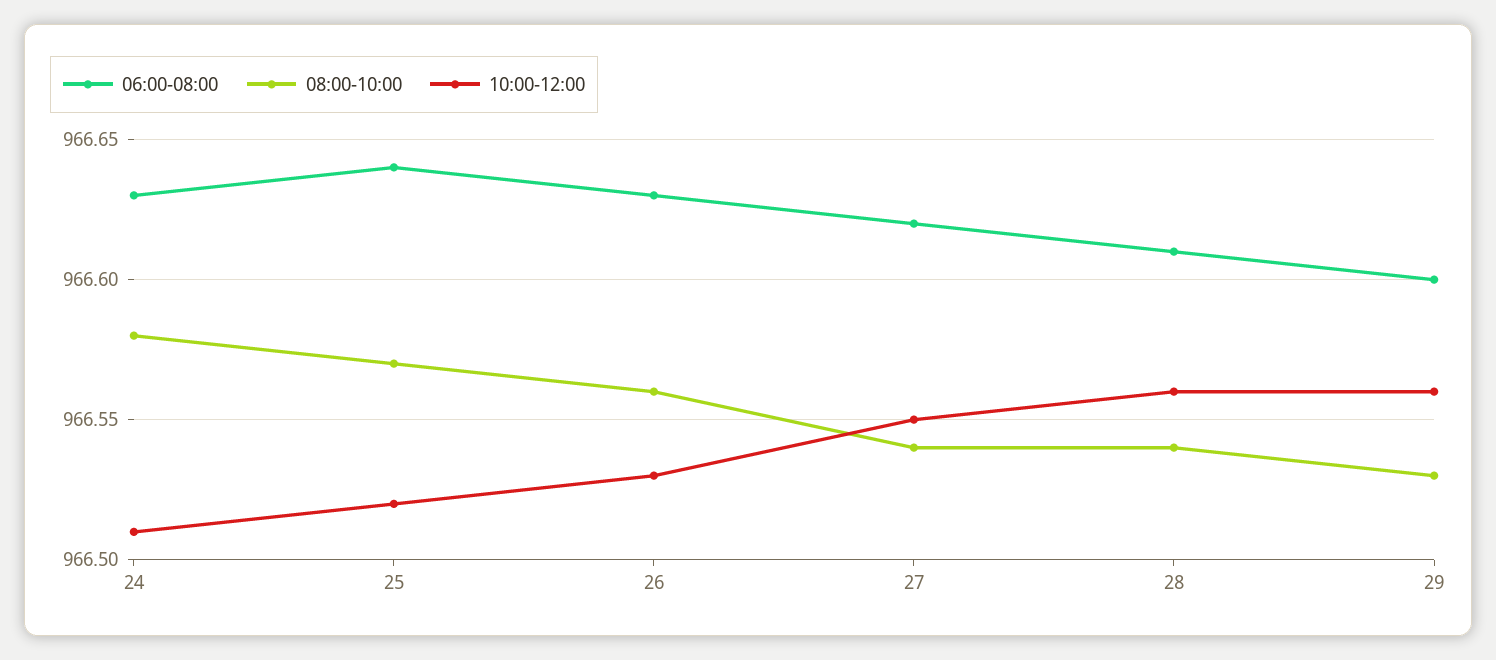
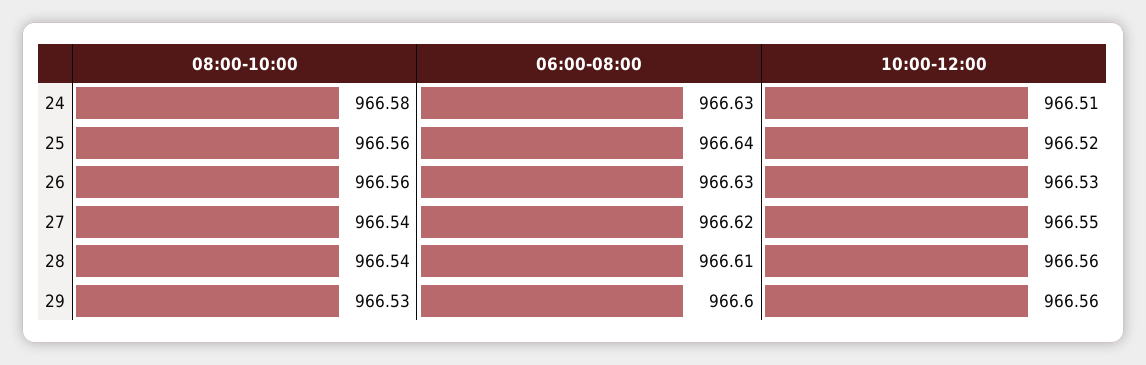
08:00-10:00, 25: 966.57 -> 966.56

